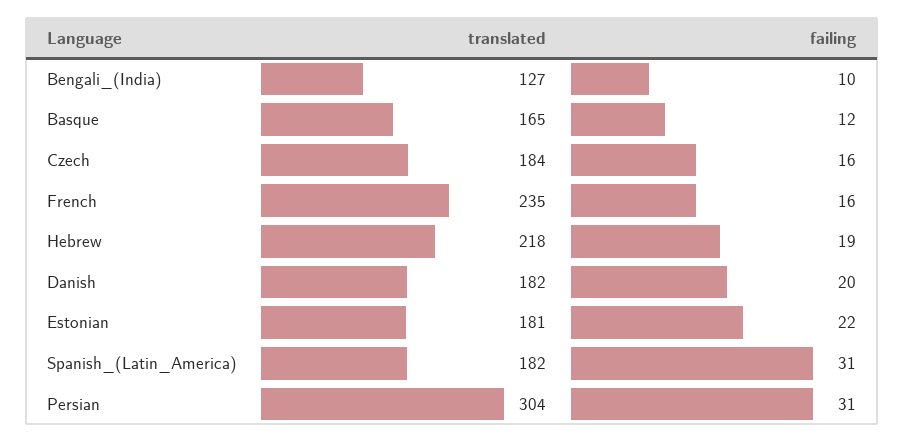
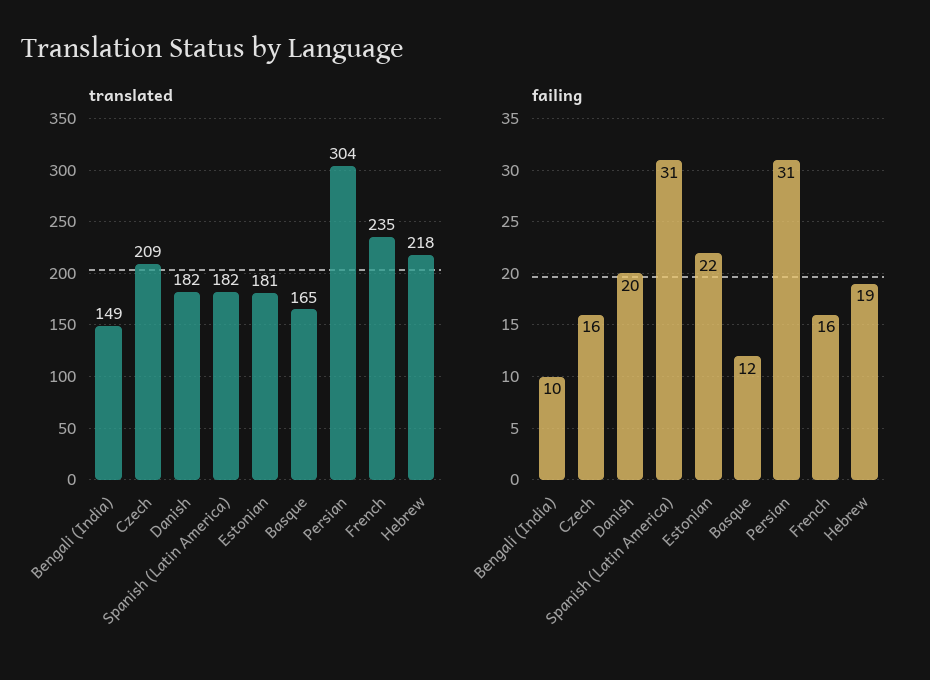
translated, Bengali_(India): 127 -> 149
translated, Czech: 184 -> 209

